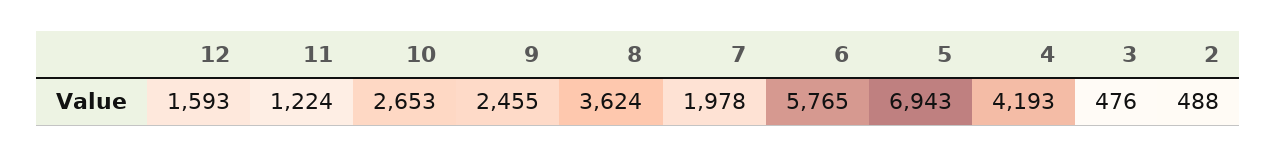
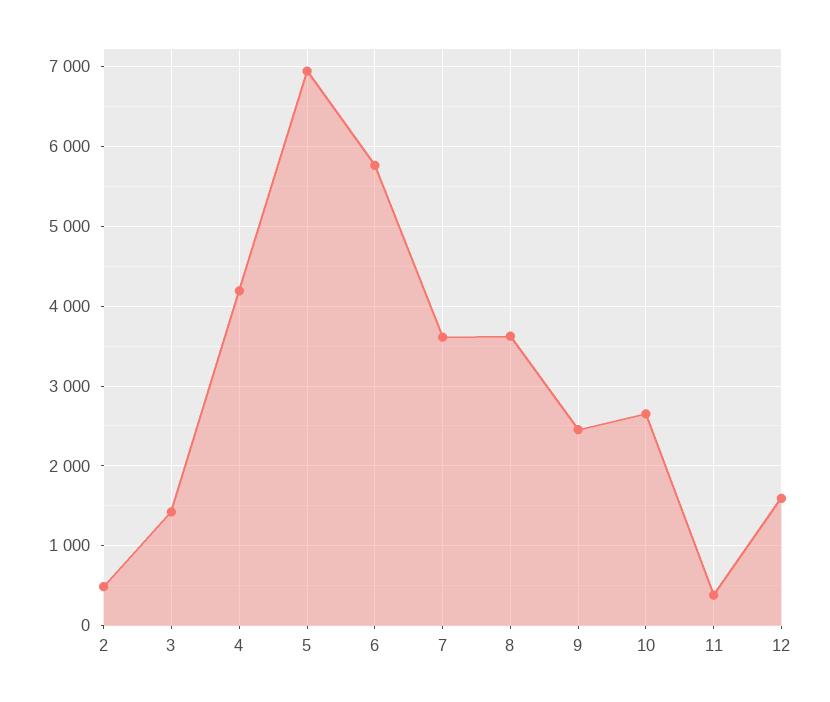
11: 1224 -> 400
7: 1978 -> 3600
3: 476 -> 1400

